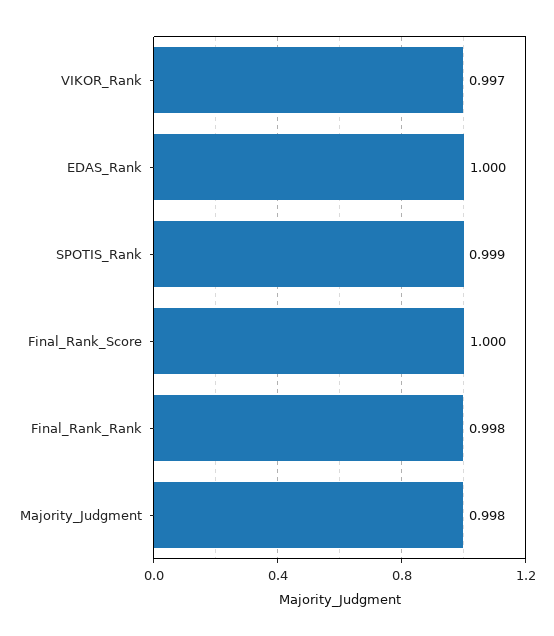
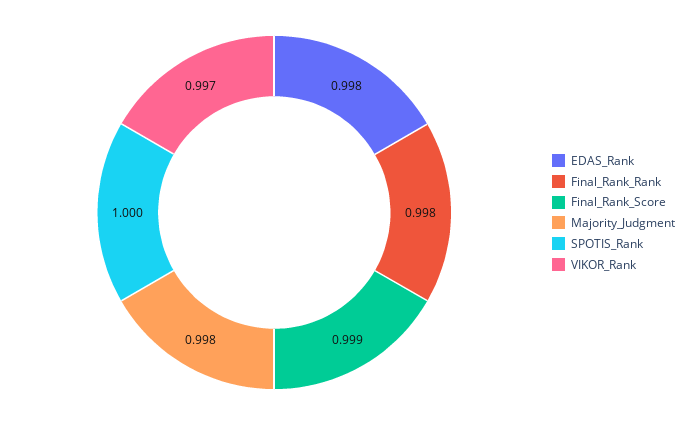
EDAS_Rank: 1 -> 0.998
SPOTIS_Rank: 0.999 -> 1
Final_Rank_Score: 1 -> 0.999

